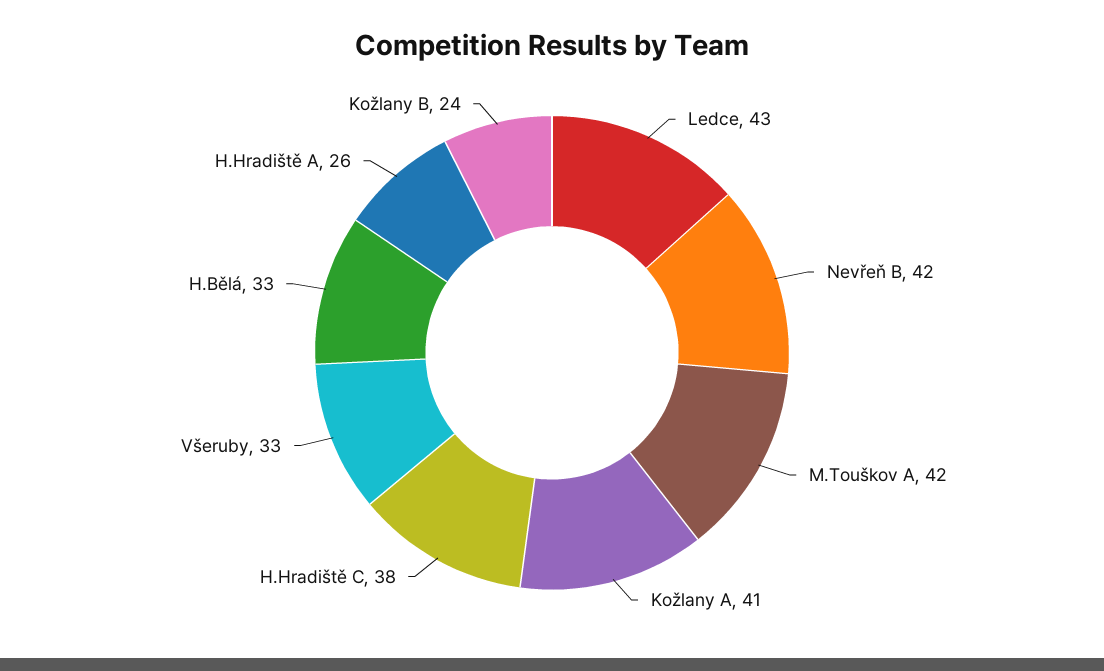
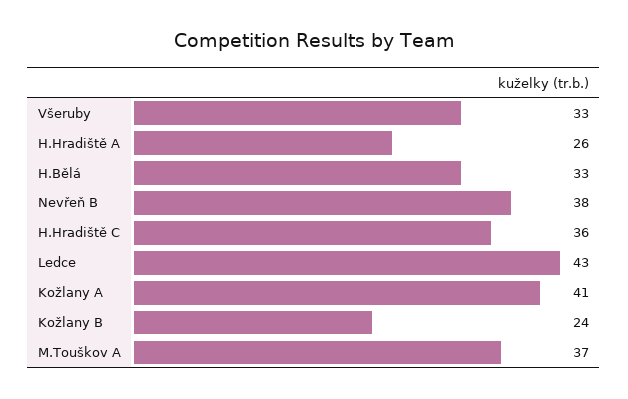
Nevřeň B: 42 -> 38
M.Touškov A: 42 -> 37
H.Hradiště C: 38 -> 36

